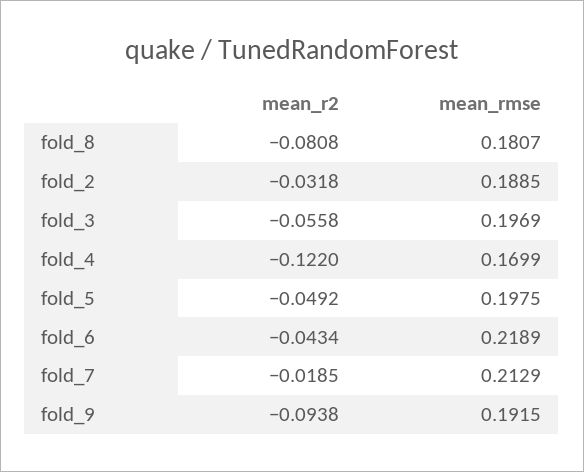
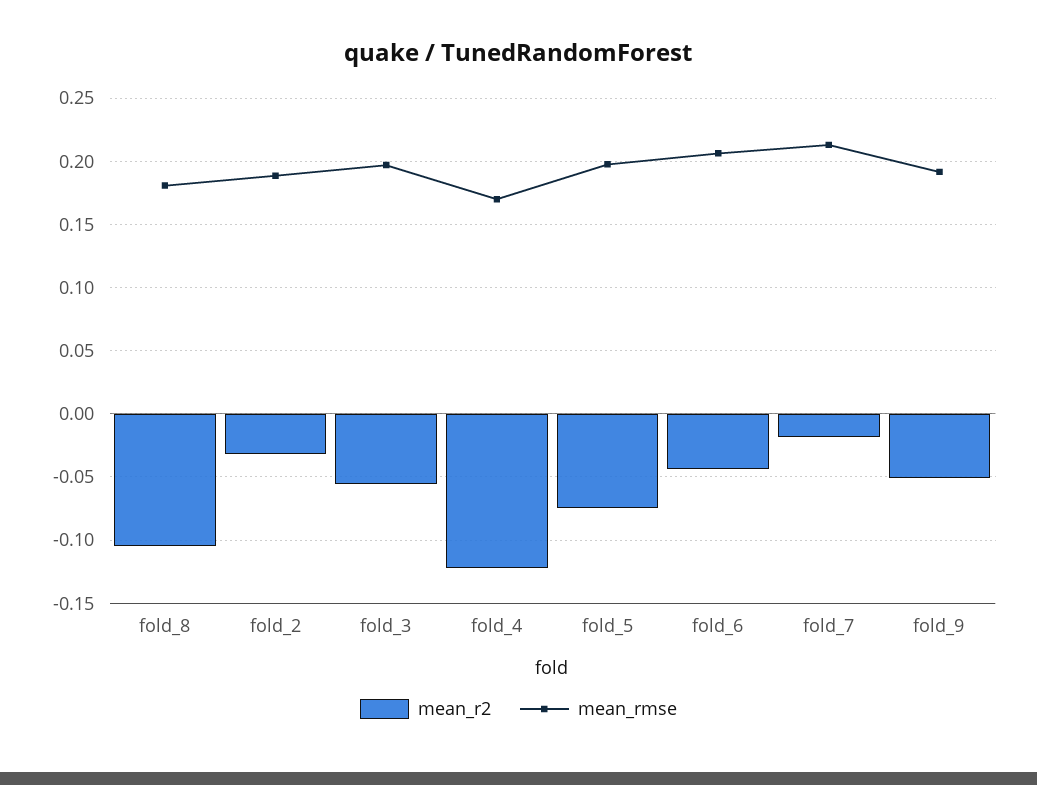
mean_r2, fold_8: -0.0808 -> -0.105
mean_r2, fold_5: -0.0492 -> -0.075
mean_rmse, fold_6: 0.2189 -> 0.205
mean_r2, fold_9: -0.0938 -> -0.05

